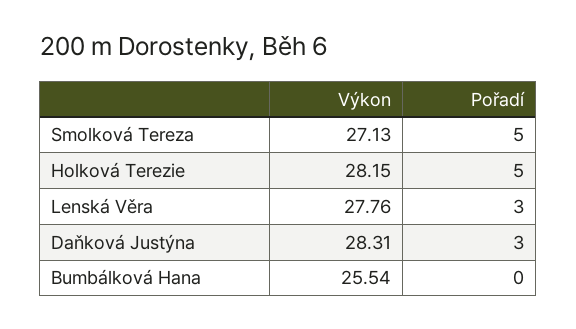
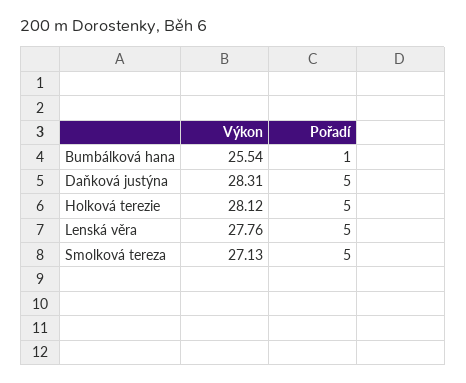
Výkon, Holková Terezie: 28.15 -> 28.12
Pořadí, Lenská Věra: 3 -> 5
Pořadí, Daňková Justýna: 3 -> 5
Pořadí, Bumbálková Hana: 0 -> 1

